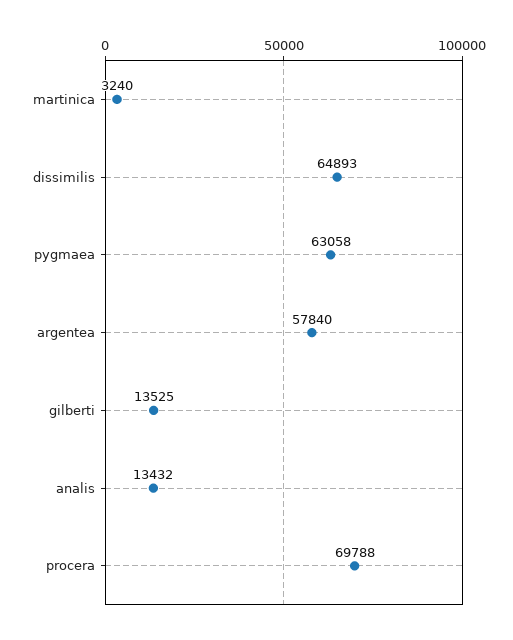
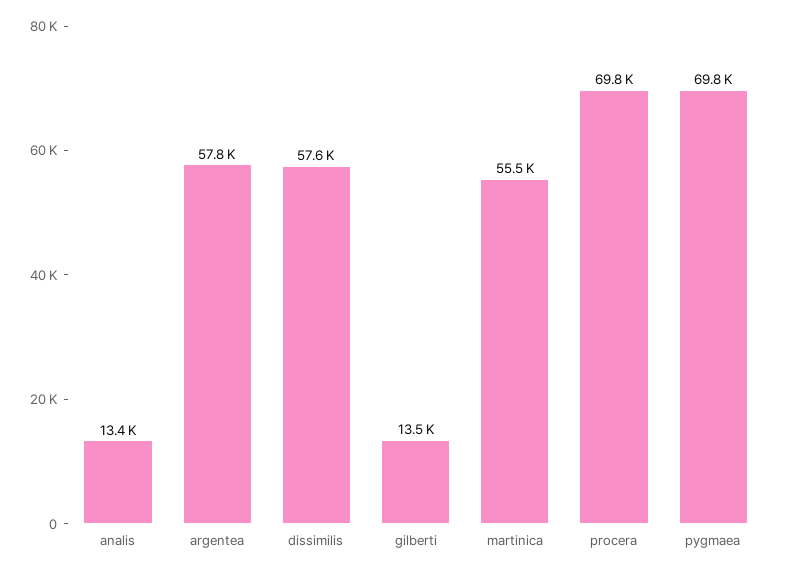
martinica: 3240 -> 55500
dissimilis: 64893 -> 57600
pygmaea: 63058 -> 69800

